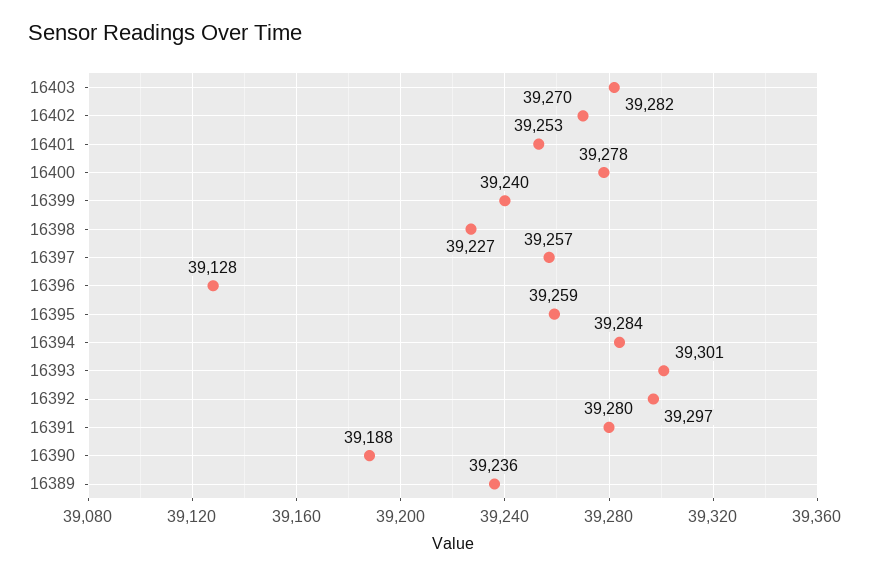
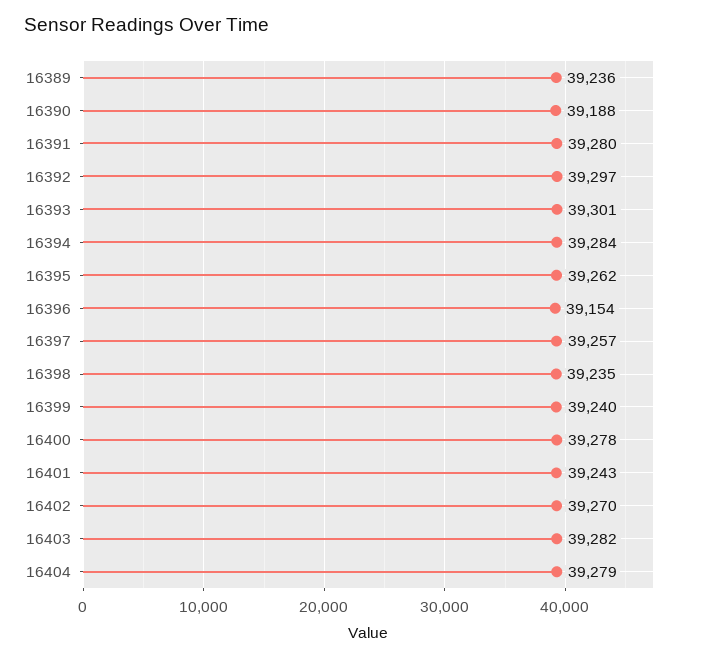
16401: 39253 -> 39243
16398: 39227 -> 39235
16396: 39128 -> 39154
16395: 39259 -> 39262
16404: none -> 39279

